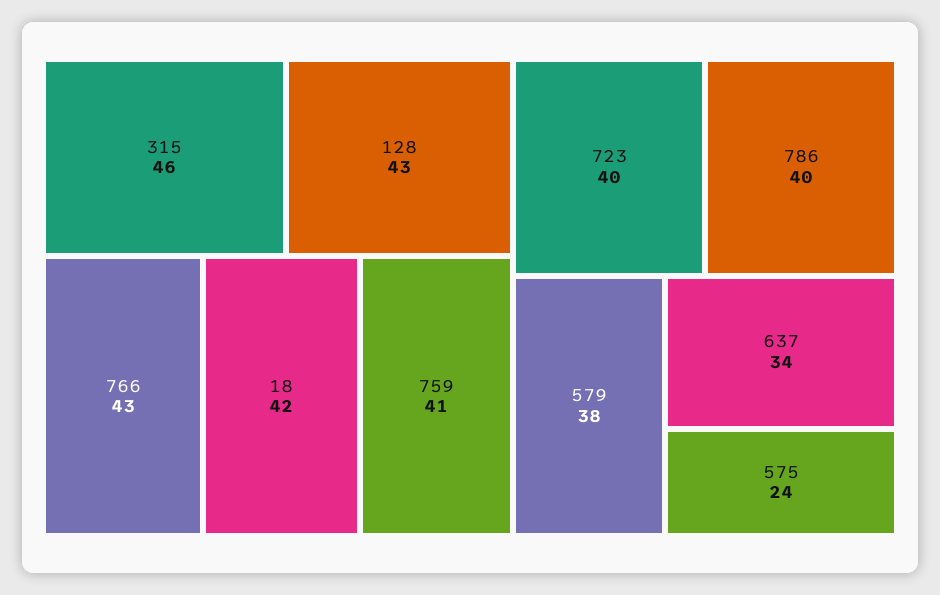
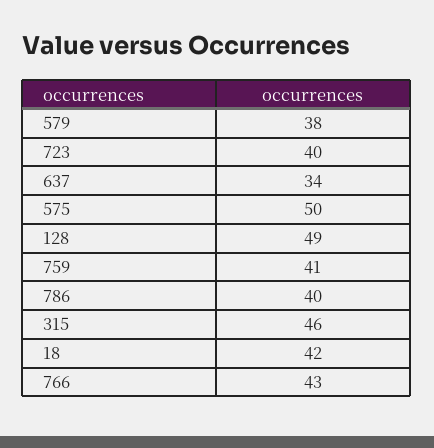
128: 43 -> 49
575: 24 -> 50

